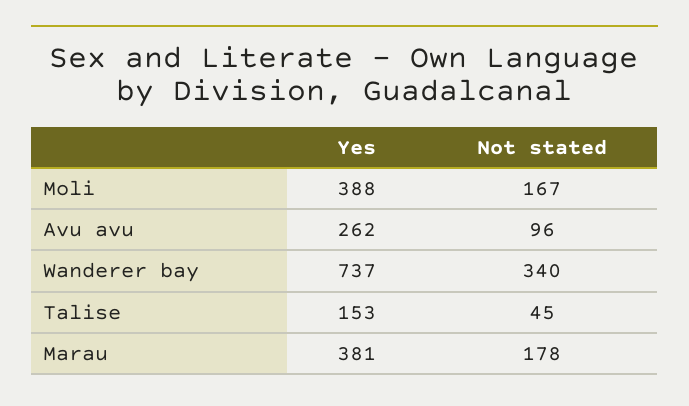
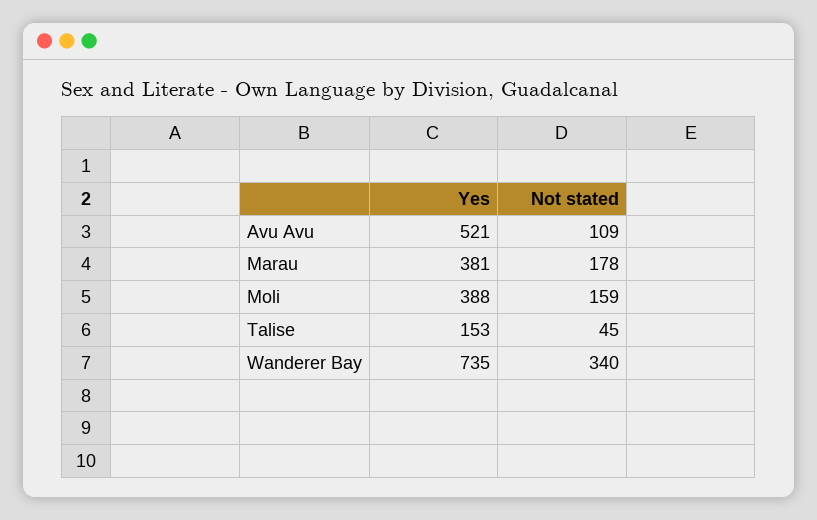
Not stated, Moli: 167 -> 159
Yes, Avu avu: 262 -> 521
Not stated, Avu avu: 96 -> 109
Yes, Wanderer bay: 737 -> 735

